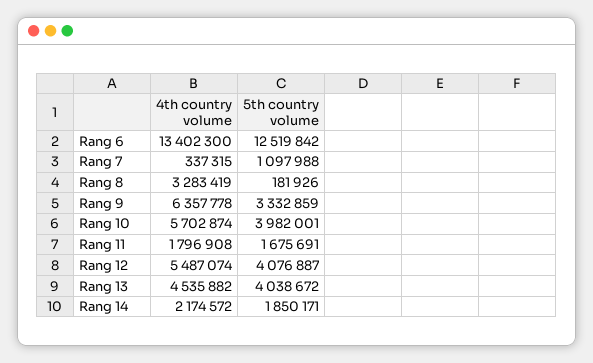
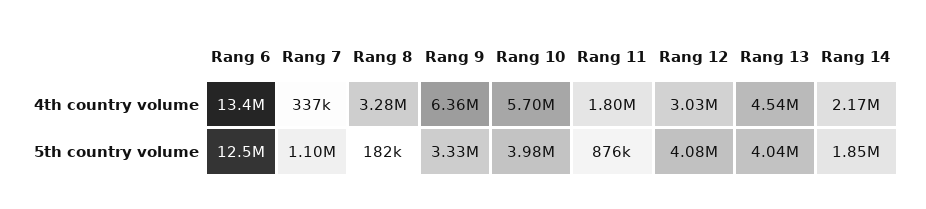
5th country volume, Rang 11: 1675691 -> 876000
4th country volume, Rang 12: 5487074 -> 3030000

